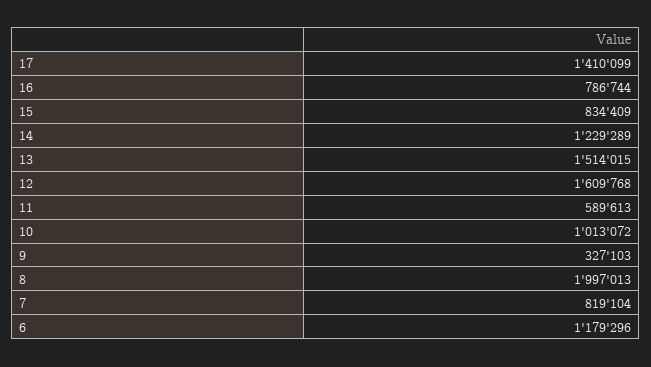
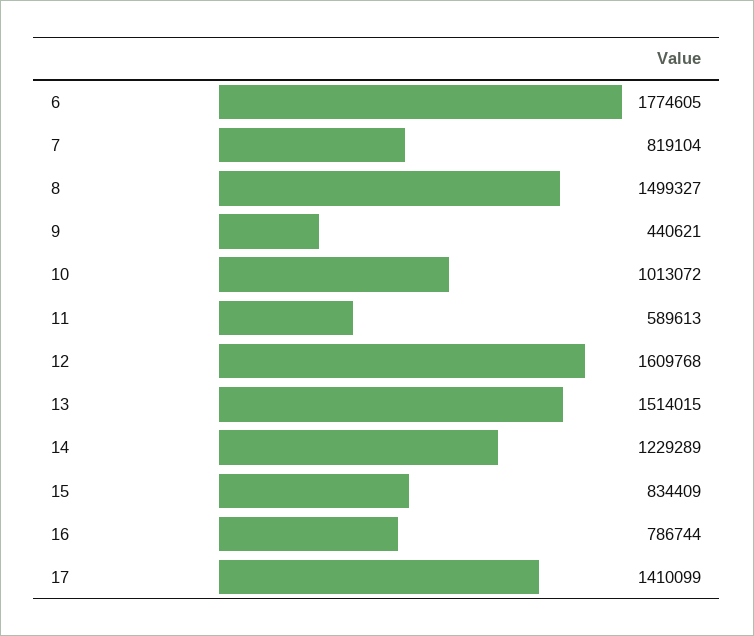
9: 327103 -> 440621
8: 1997013 -> 1499327
6: 1179296 -> 1774605

